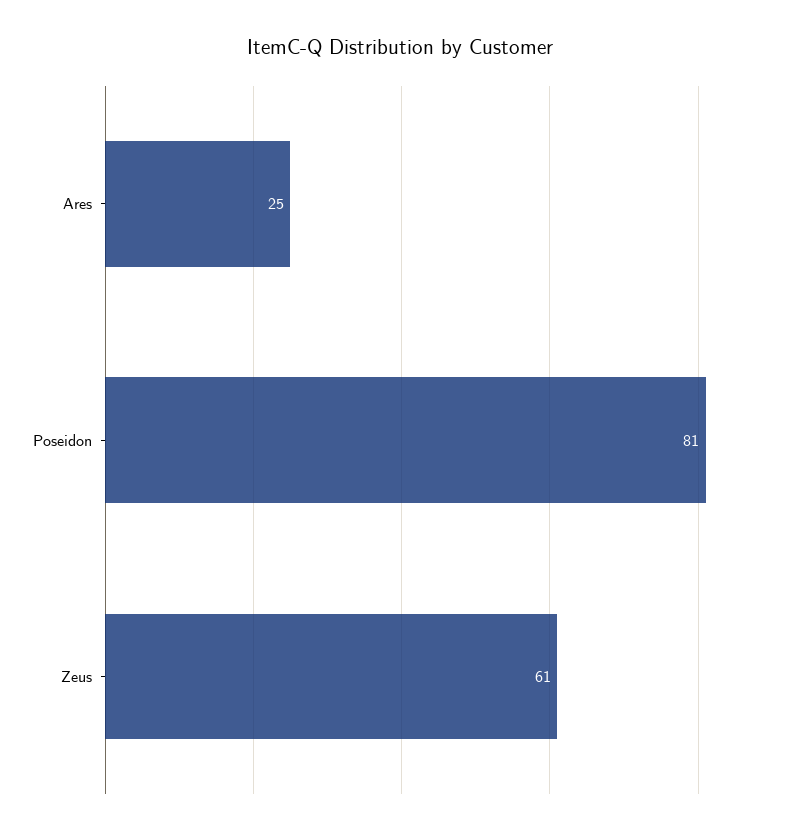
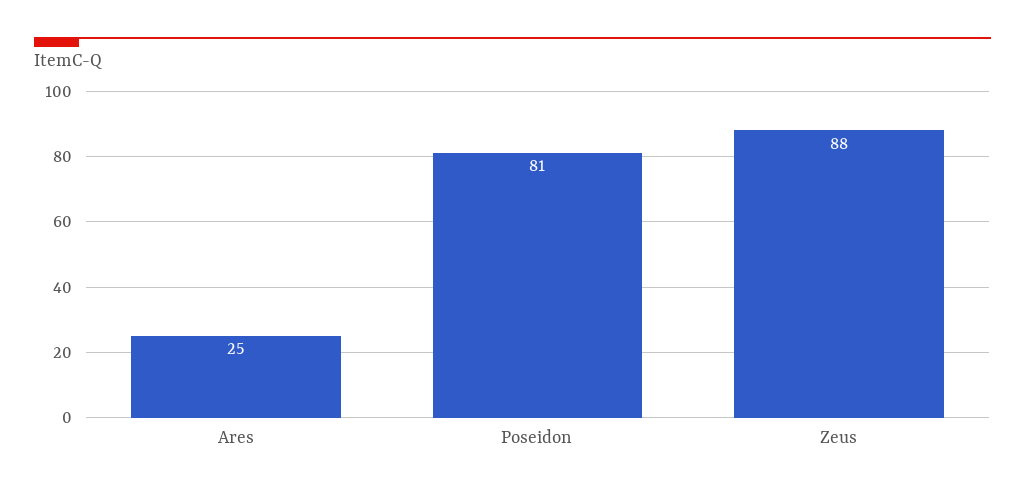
Zeus: 61 -> 88

